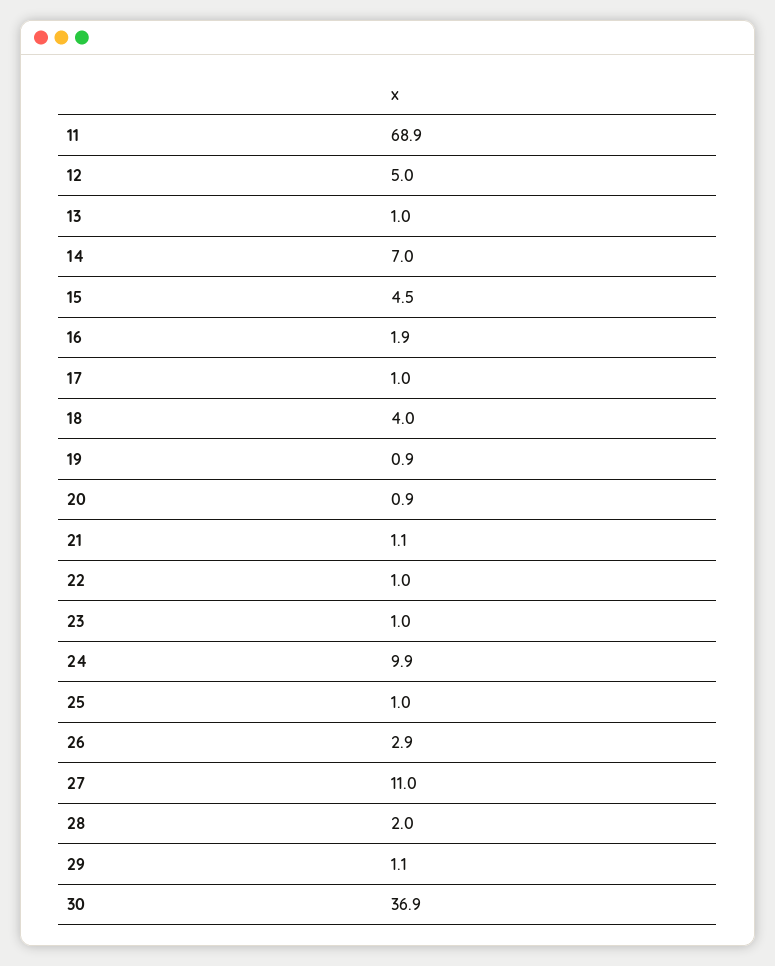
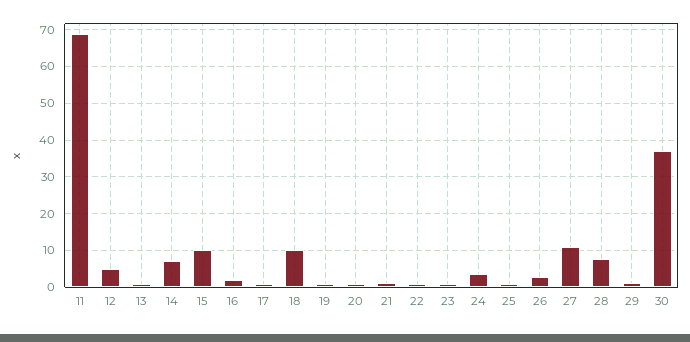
15: 4.5 -> 10
18: 4 -> 10
24: 9.9 -> 4
28: 2 -> 8

